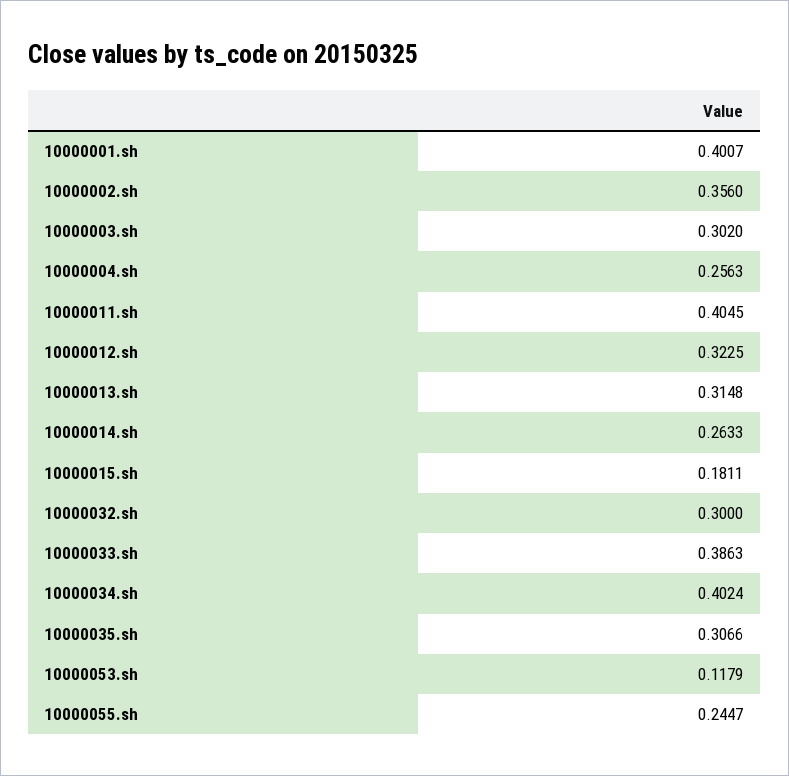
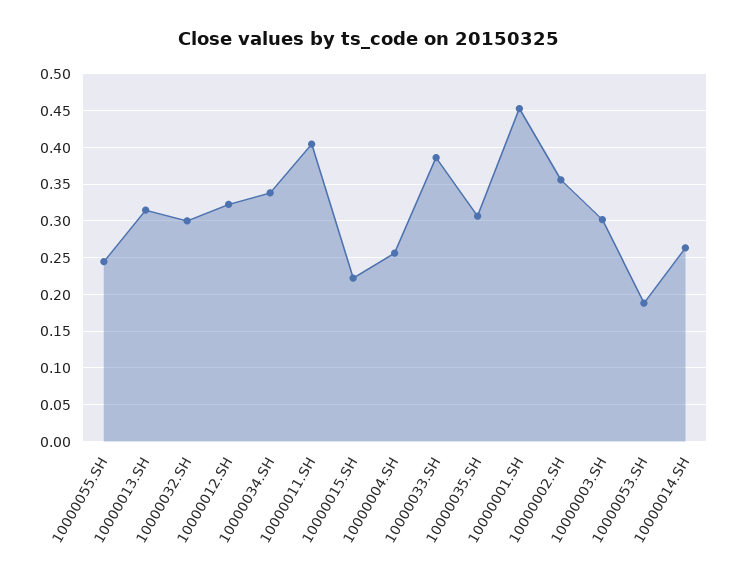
10000001.sh: 0.4007 -> 0.45
10000015.sh: 0.1811 -> 0.22
10000034.sh: 0.4024 -> 0.34
10000053.sh: 0.1179 -> 0.19

